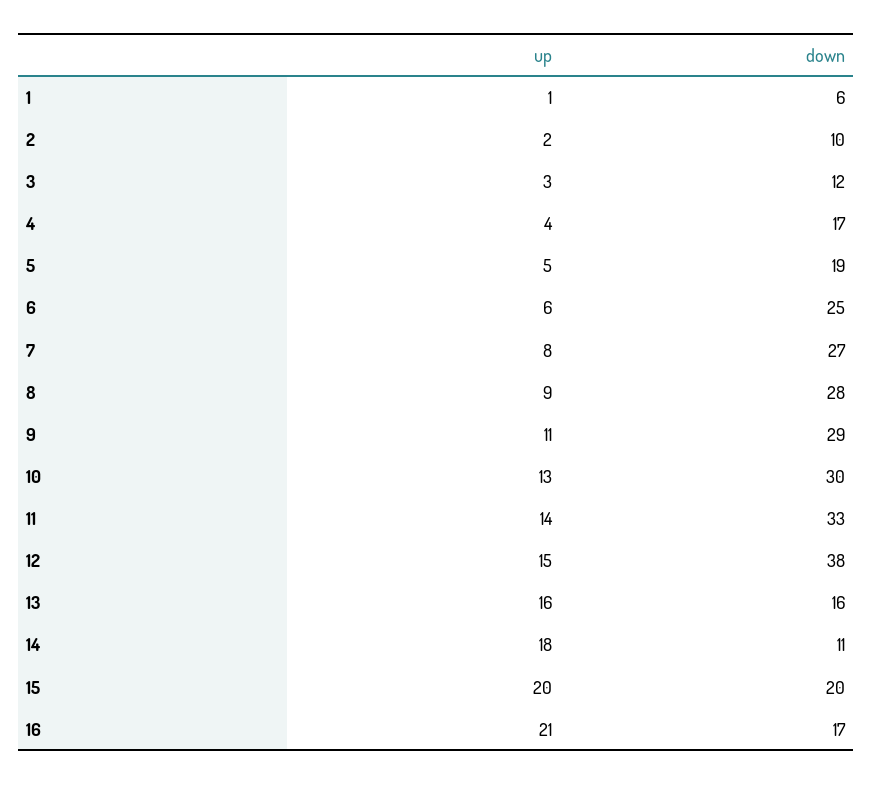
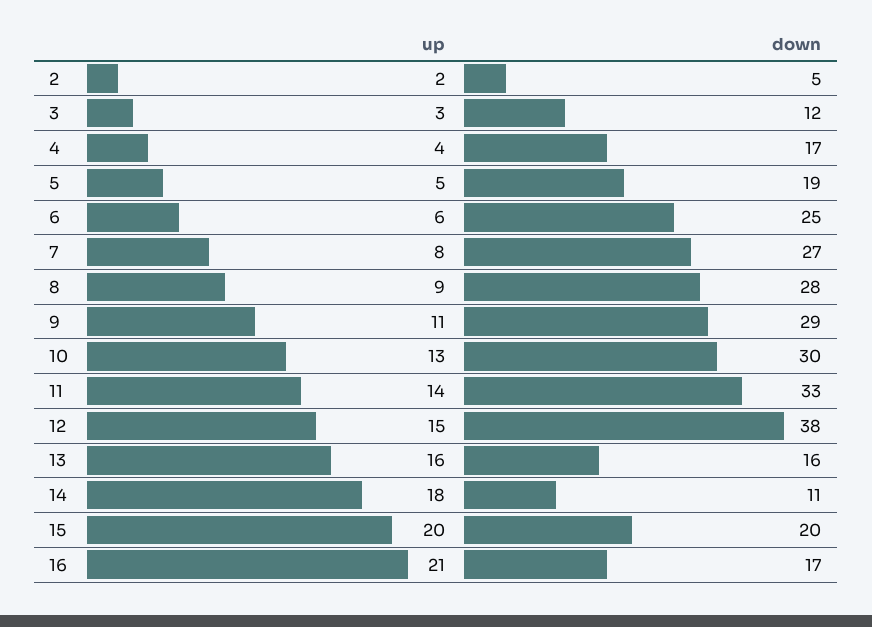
up, 1: 1 -> none
down, 1: 6 -> none
down, 2: 10 -> 5

